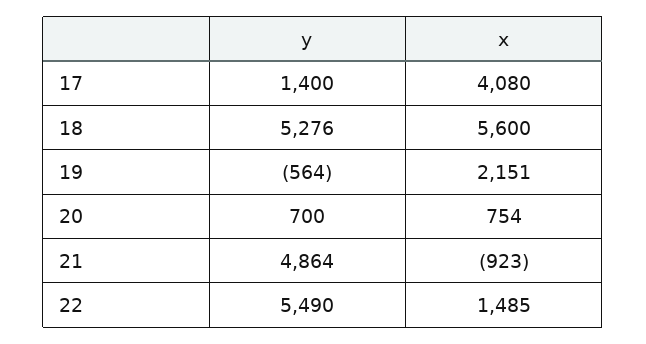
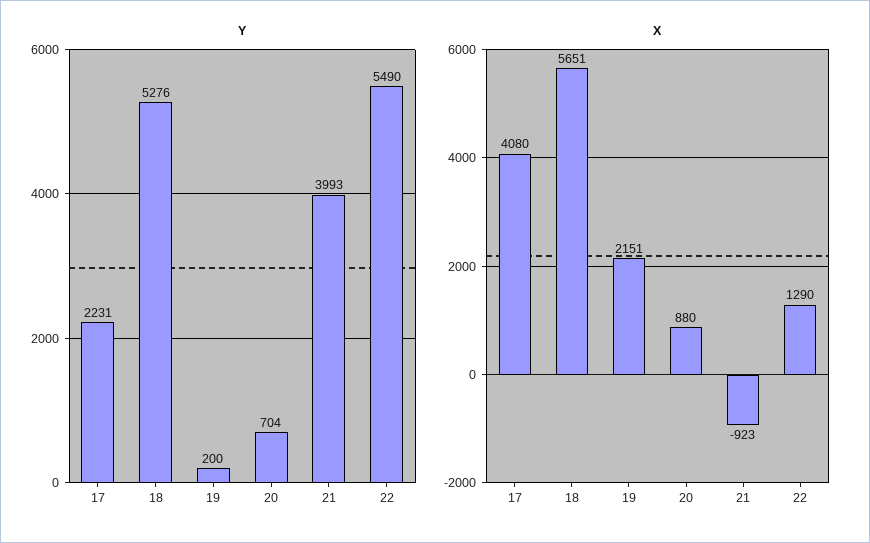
y, 17: 1400 -> 2231
x, 18: 5600 -> 5651
y, 19: -564 -> 200
y, 20: 700 -> 704
x, 20: 754 -> 880
y, 21: 4864 -> 3993
x, 22: 1485 -> 1290

